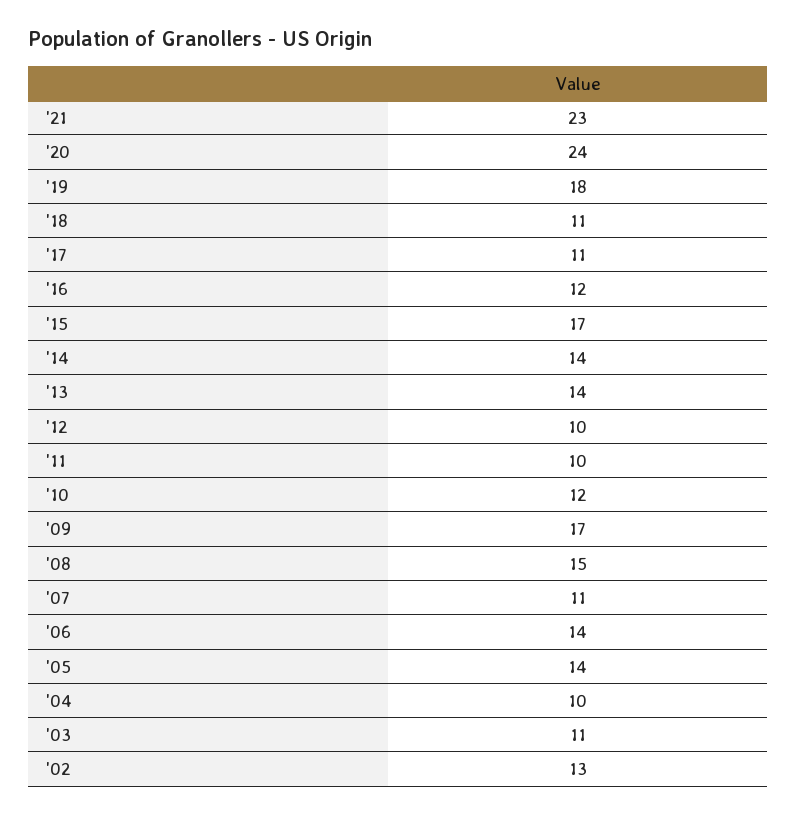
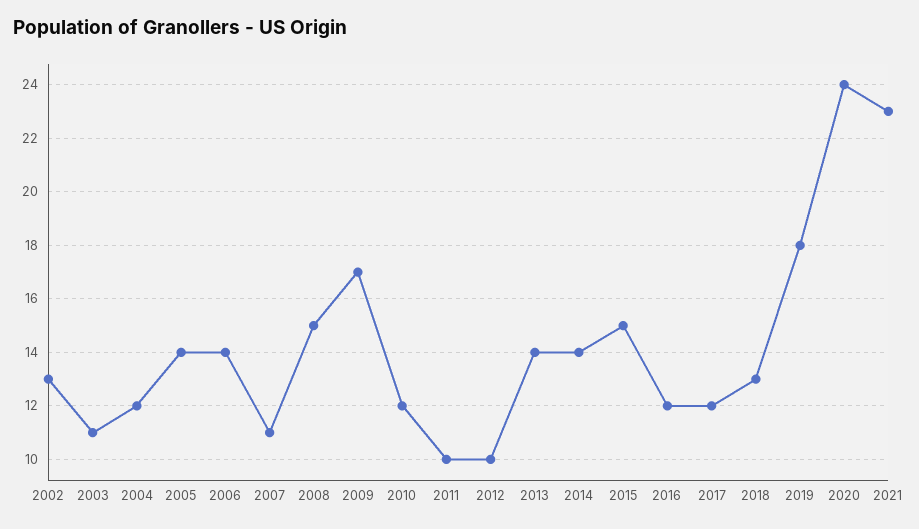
'18: 11 -> 13
'17: 11 -> 12
'15: 17 -> 15
'04: 10 -> 12

